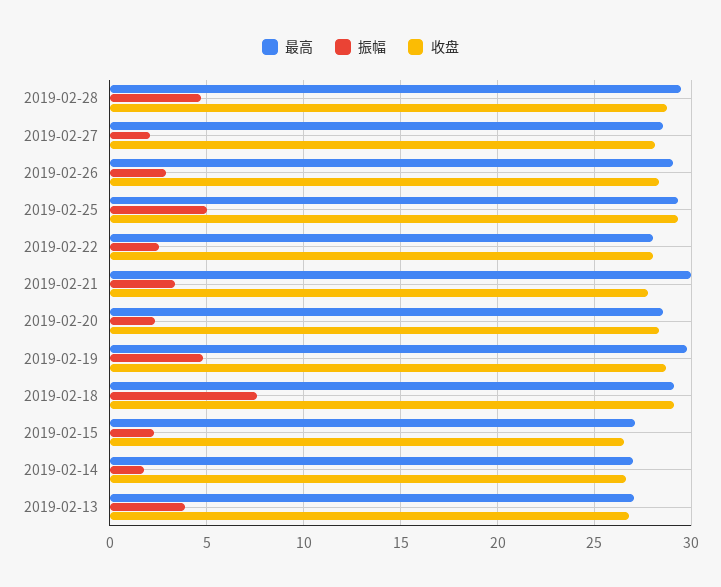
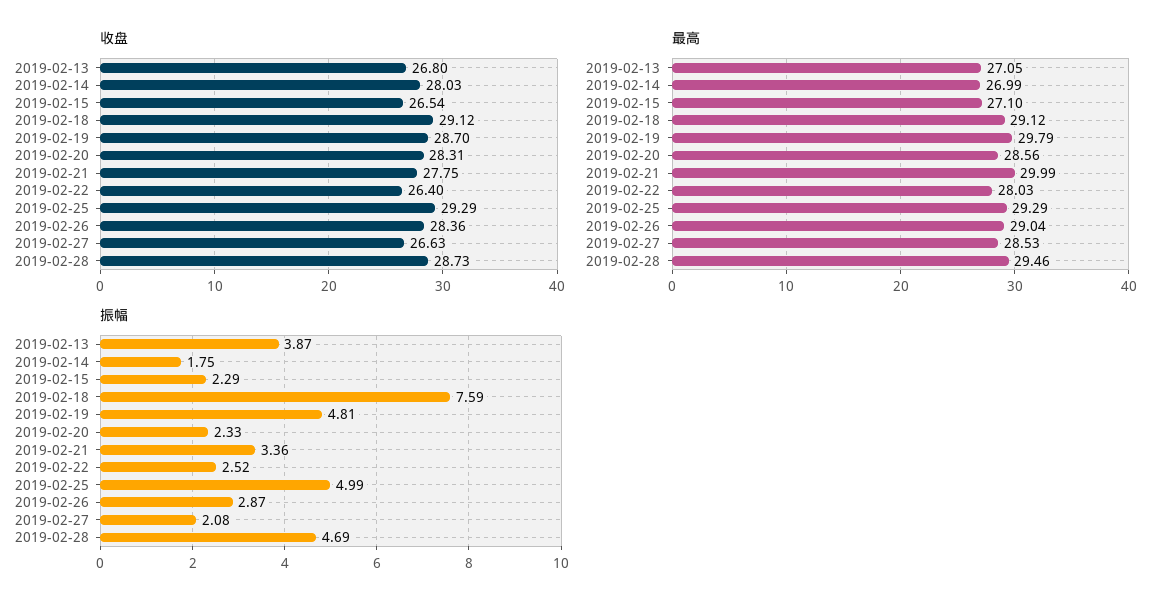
收盘, 2019-02-27: 28 -> 26.63
收盘, 2019-02-22: 28 -> 26.4
收盘, 2019-02-14: 26.5 -> 28.03

